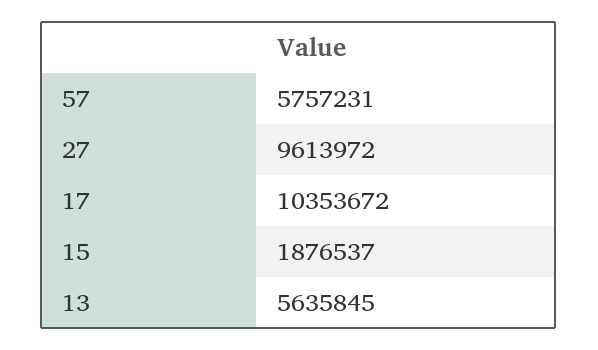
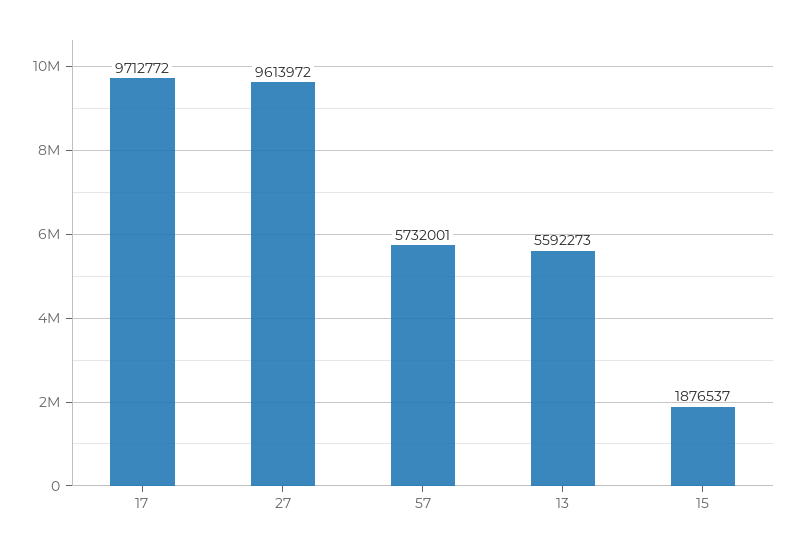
57: 5757231 -> 5732001
17: 10353672 -> 9712772
13: 5635845 -> 5592273

